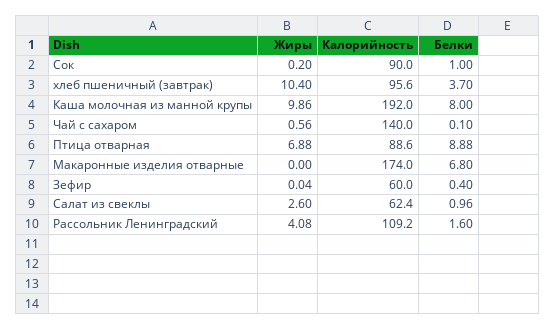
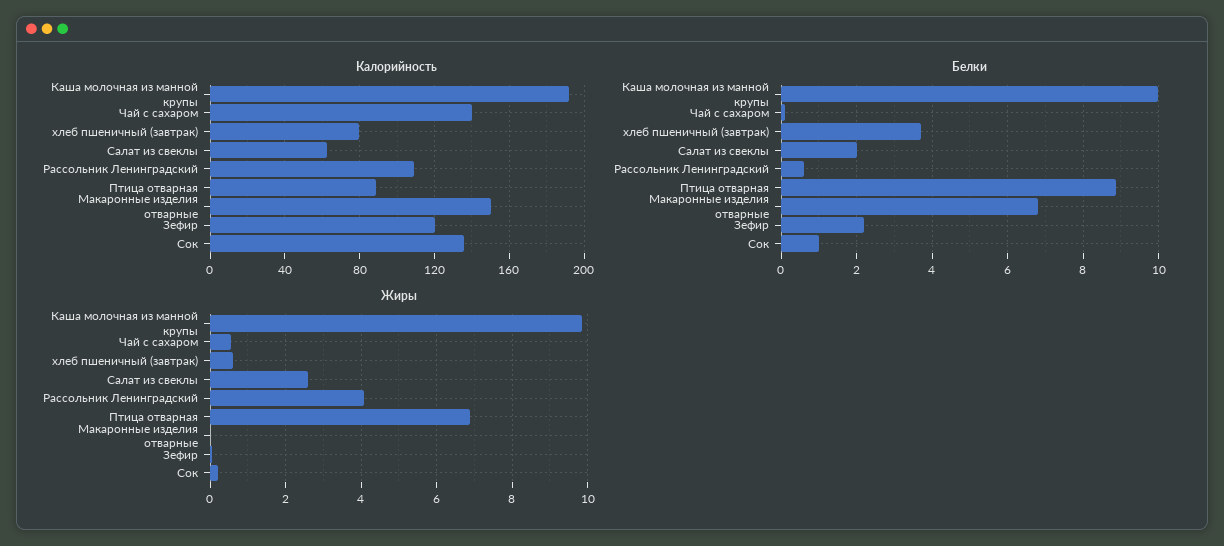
Калорийность, Сок: 90 -> 135
Жиры, хлеб пшеничный (завтрак): 10.4 -> 0.6
Калорийность, хлеб пшеничный (завтрак): 95.6 -> 80
Белки, Каша молочная из манной крупы: 8 -> 10
Калорийность, Макаронные изделия отварные: 174 -> 150
Калорийность, Зефир: 60 -> 120
Белки, Зефир: 0.4 -> 2.2
Белки, Салат из свеклы: 0.96 -> 2
Белки, Рассольник Ленинградский: 1.6 -> 0.6

